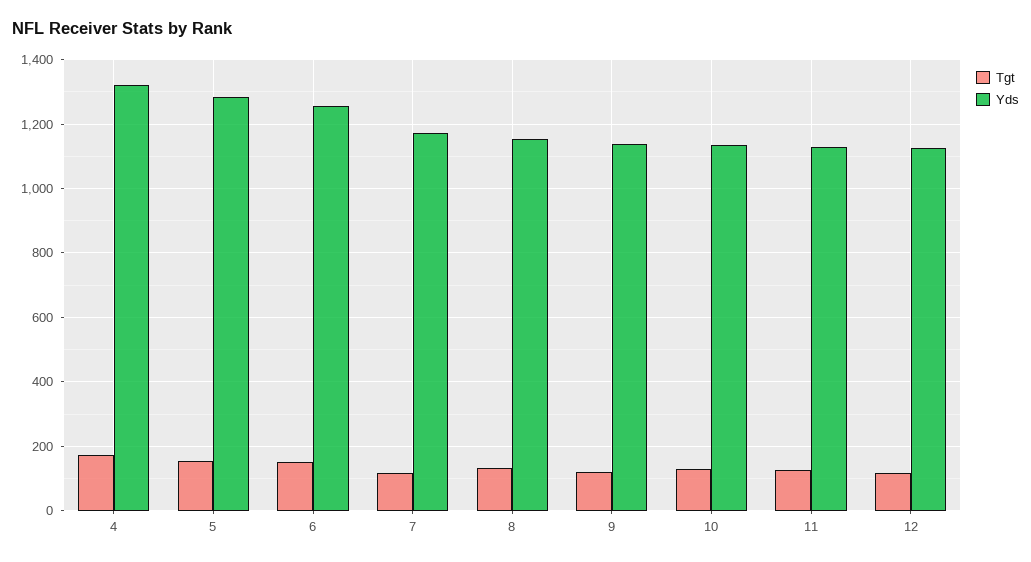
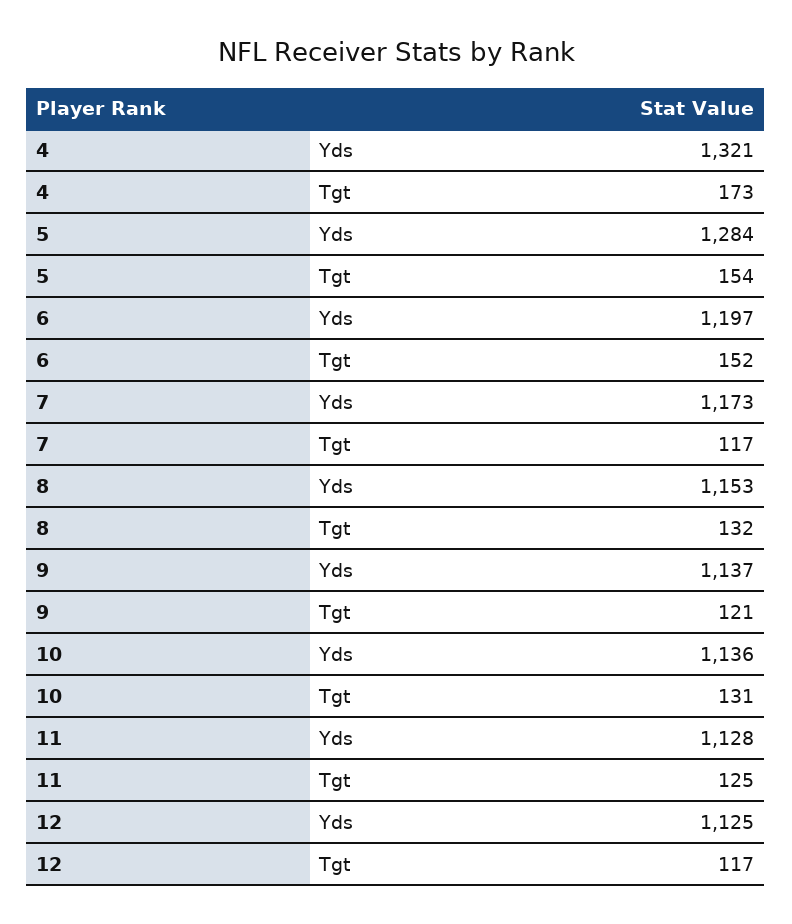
Yds, 6: 1260 -> 1197

